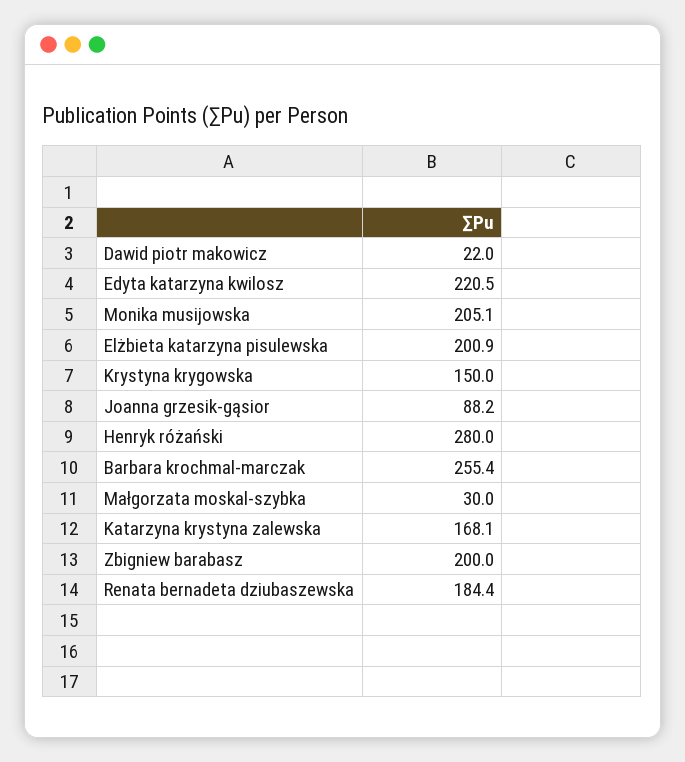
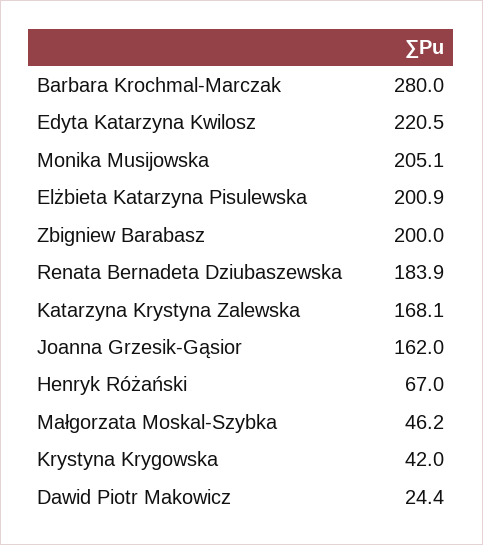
Dawid piotr makowicz: 22 -> 24.4
Krystyna krygowska: 150 -> 42
Joanna grzesik-gąsior: 88.2 -> 162
Henryk różański: 280 -> 67
Barbara krochmal-marczak: 255.4 -> 280
Małgorzata moskal-szybka: 30 -> 46.2
Renata bernadeta dziubaszewska: 184.4 -> 183.9

